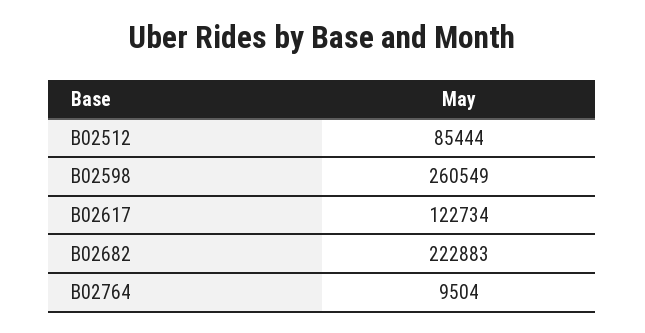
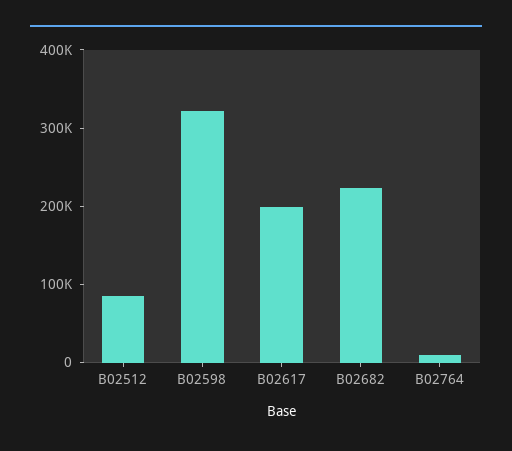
B02598: 260549 -> 320000
B02617: 122734 -> 200000

